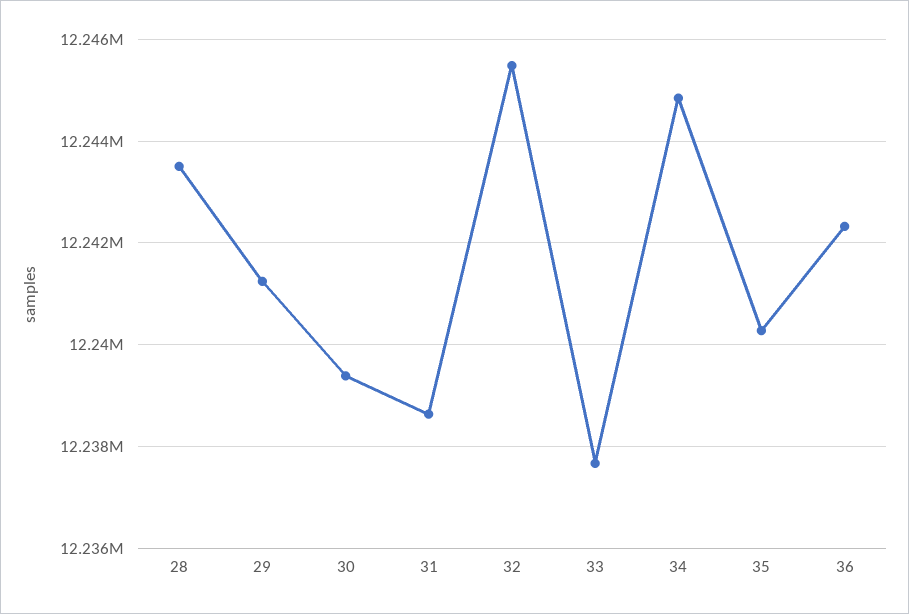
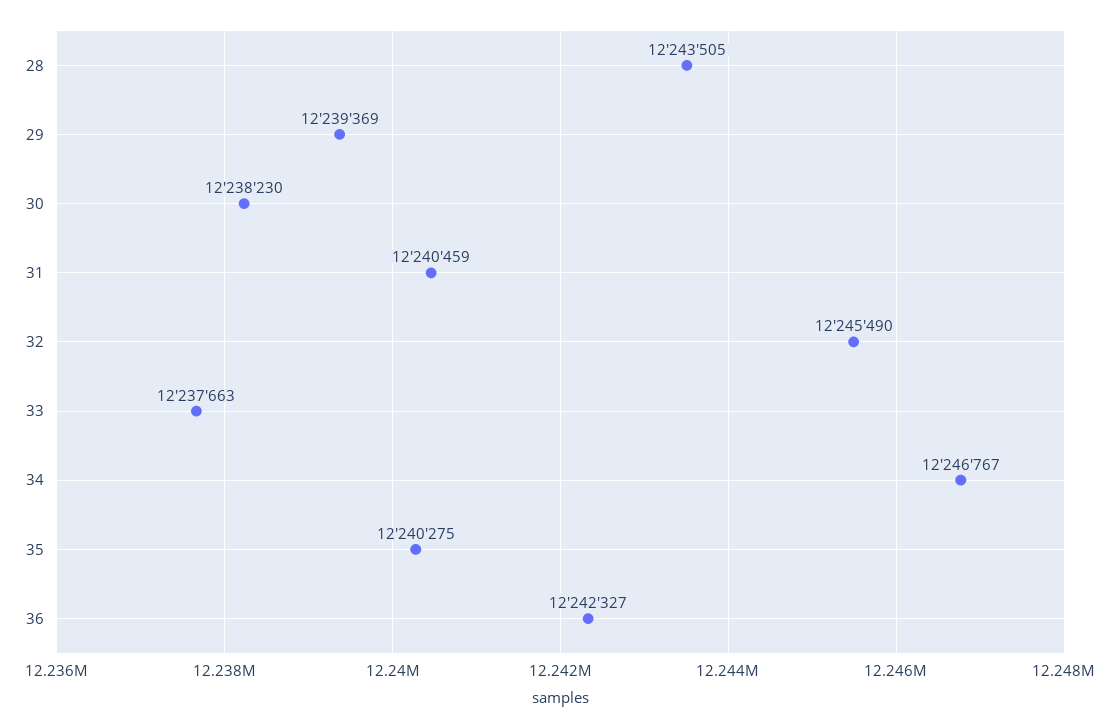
29: 12241200 -> 12239369
30: 12239400 -> 12238230
31: 12238600 -> 12240459
34: 12244800 -> 12246767

